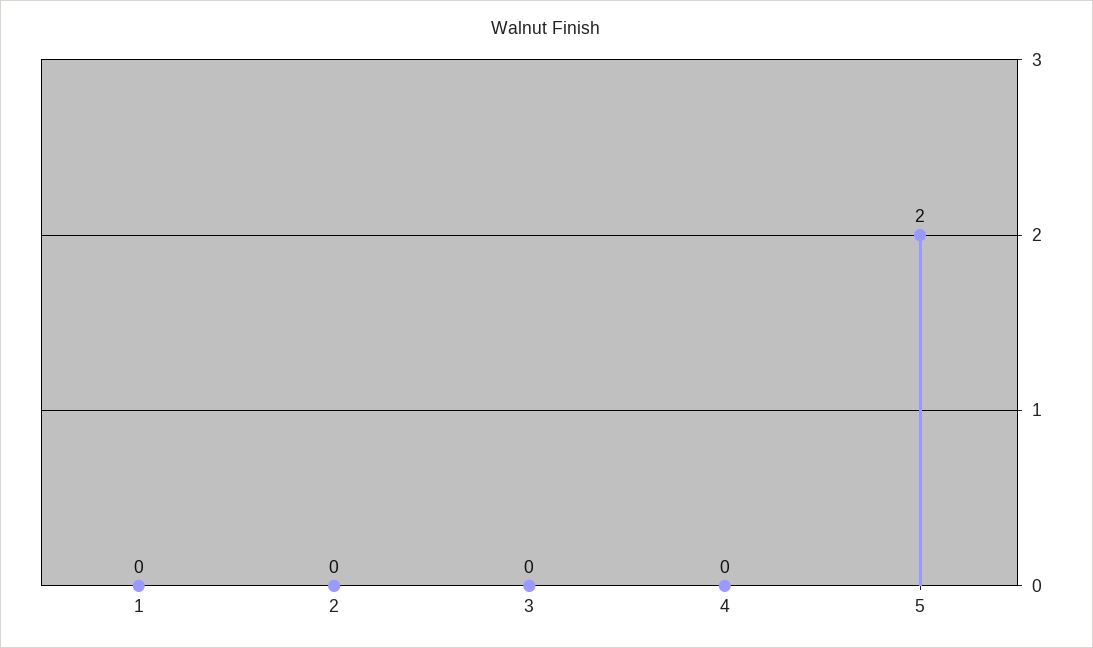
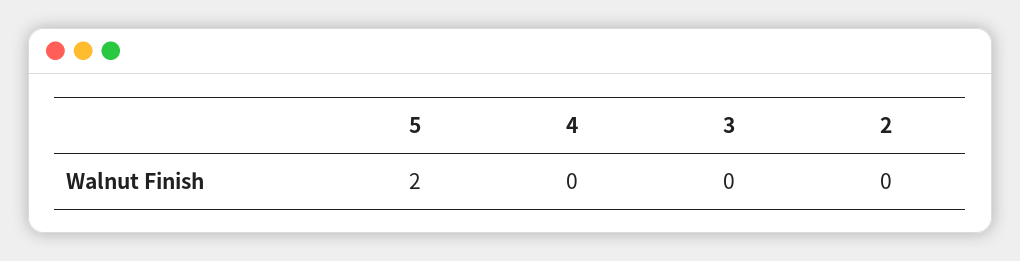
1: 0 -> none

